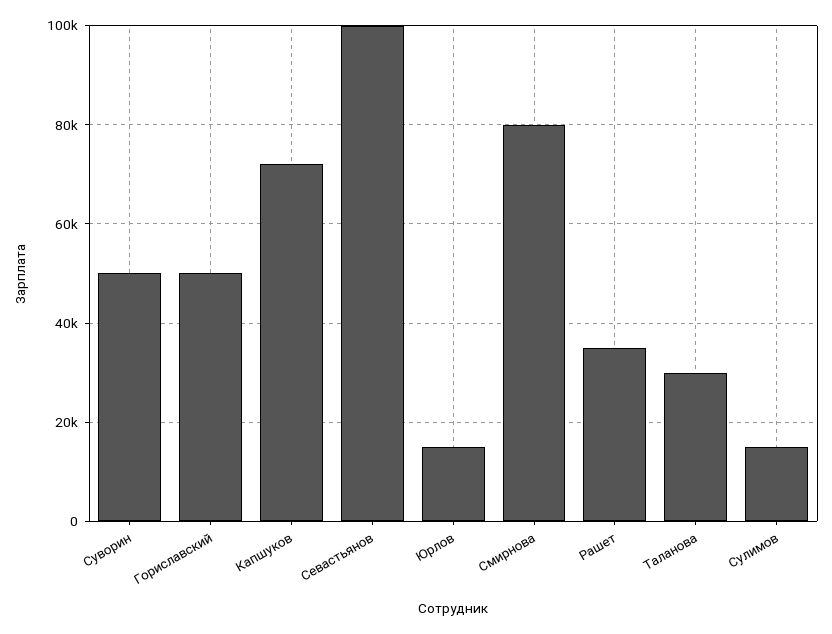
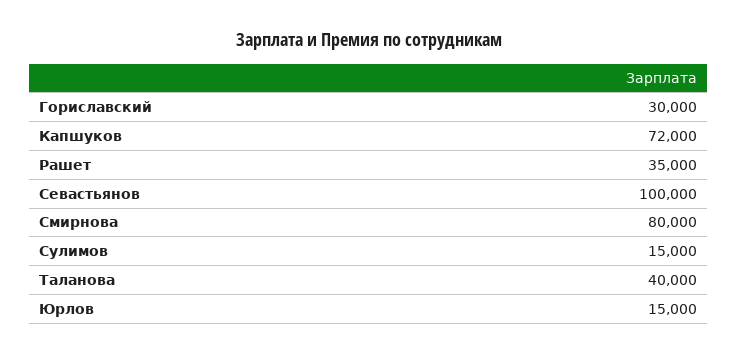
Суворин: 50000 -> none
Гориславский: 50000 -> 30000
Таланова: 30000 -> 40000

